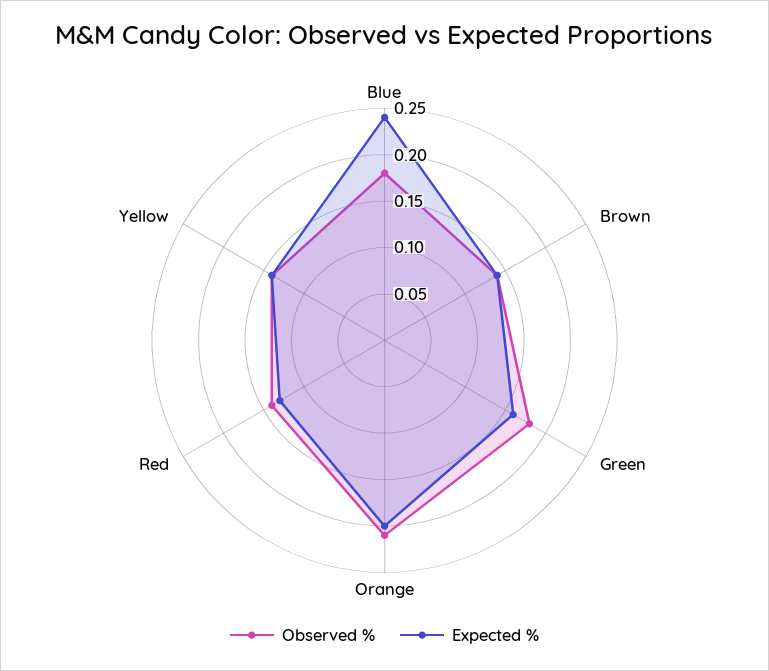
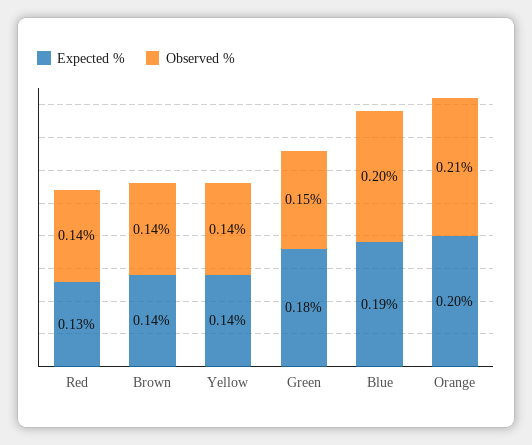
Observed %, Blue: 0.18 -> 0.2
Expected %, Blue: 0.24 -> 0.19
Observed %, Green: 0.18 -> 0.15
Expected %, Green: 0.16 -> 0.18

